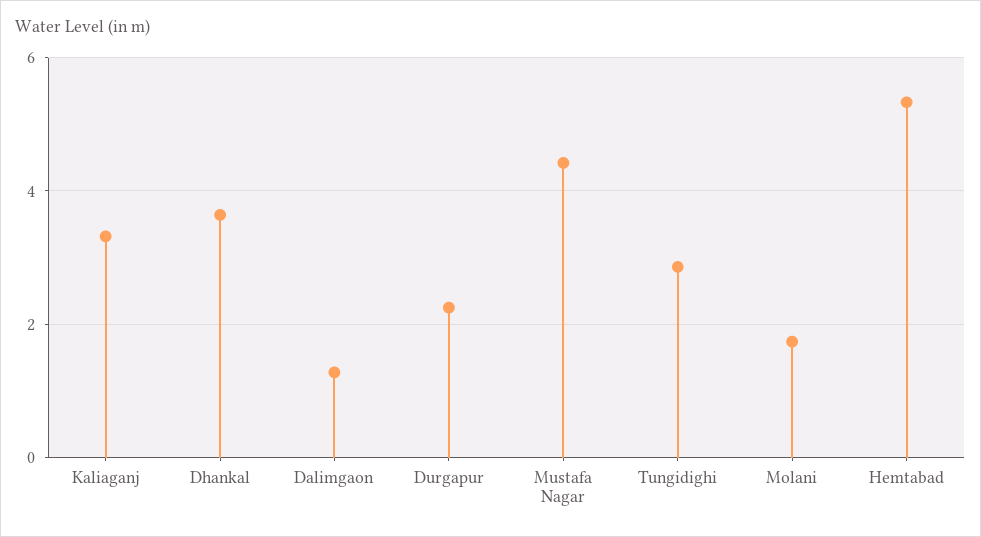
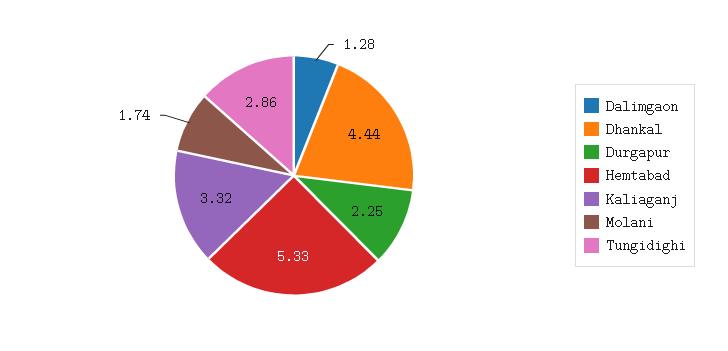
Dhankal: 3.6 -> 4.44
Mustafa Nagar: 4.4 -> none

